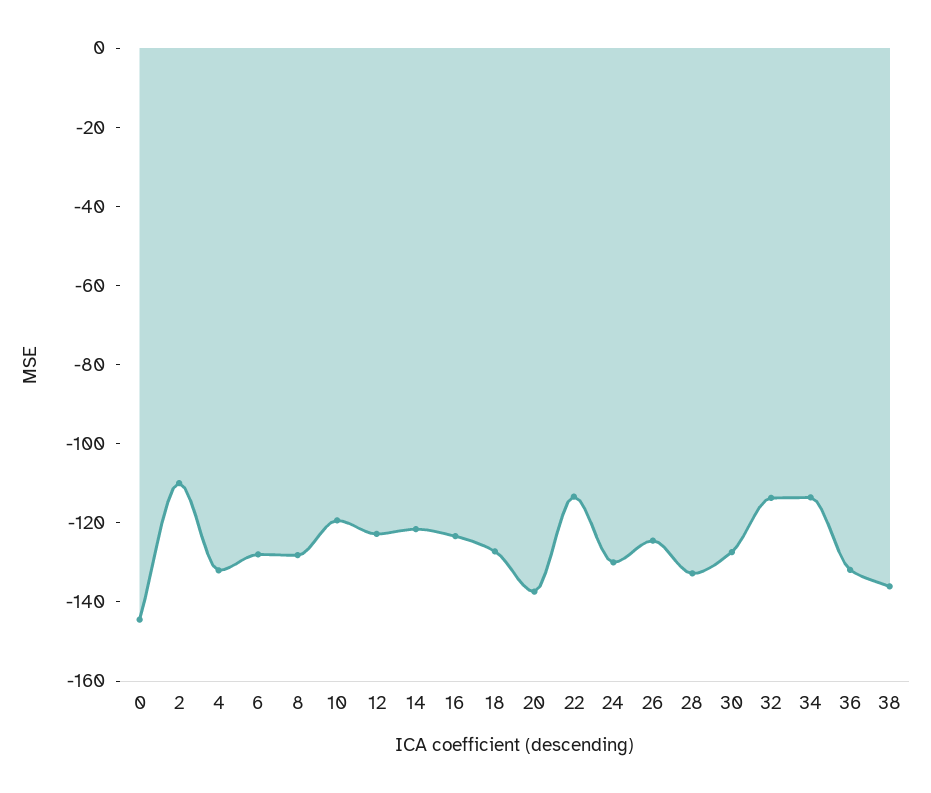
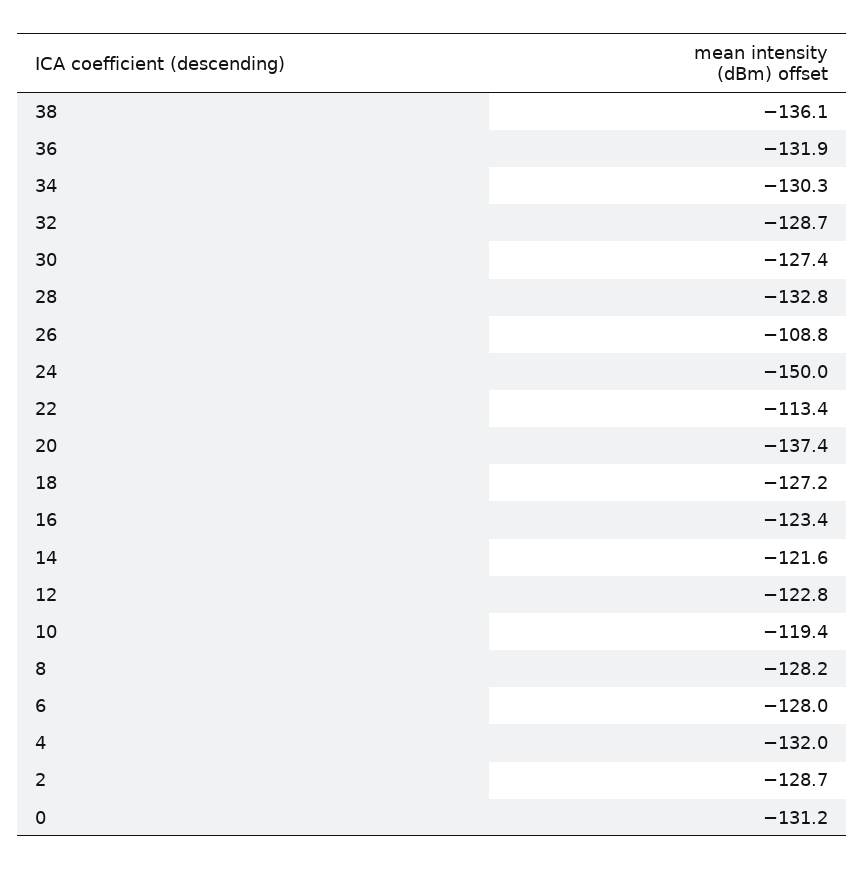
0: -145 -> -131.2
2: -110 -> -128.7
24: -130 -> -150
26: -125 -> -108.8
32: -115 -> -128.7
34: -115 -> -130.3

